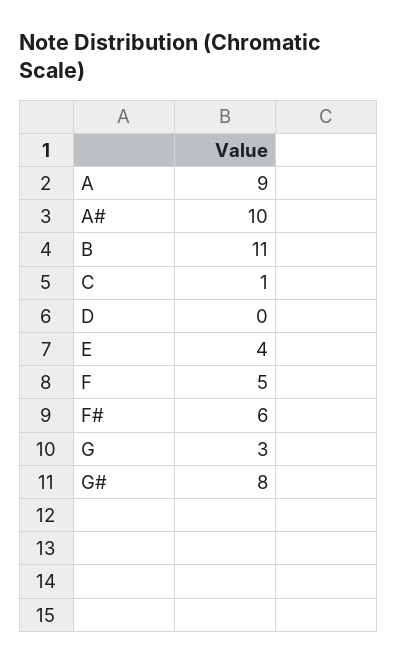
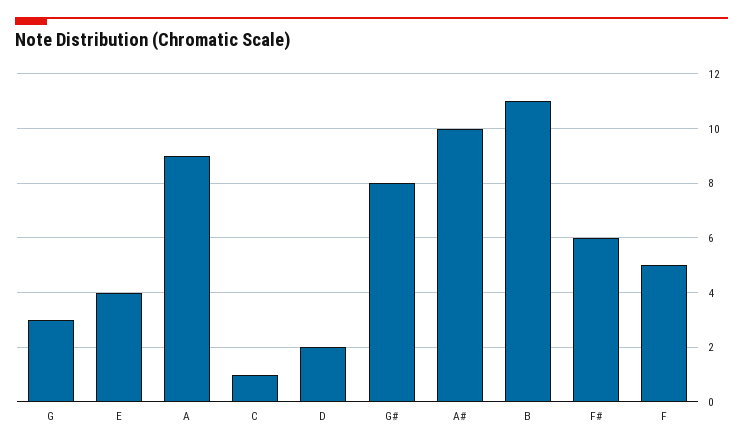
D: 0 -> 2

